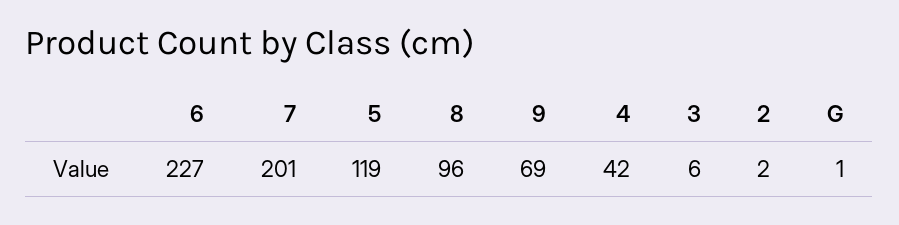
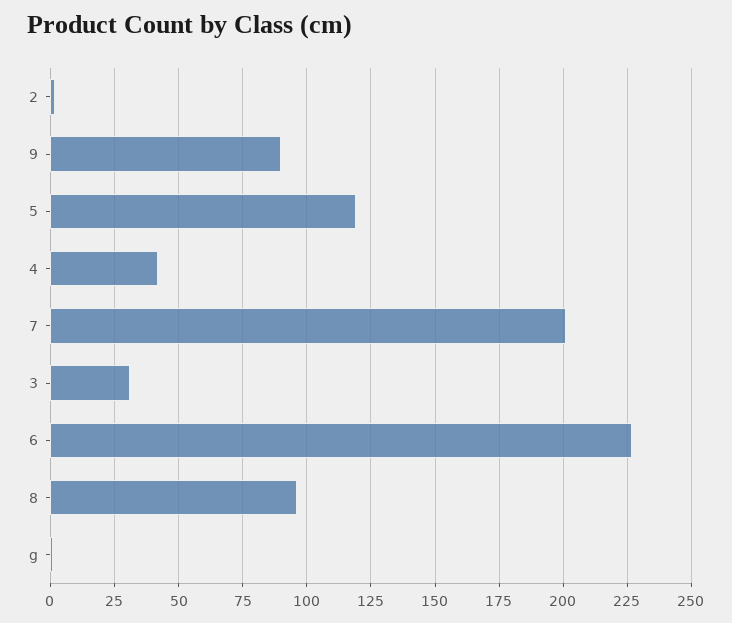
9: 69 -> 90
3: 6 -> 30

